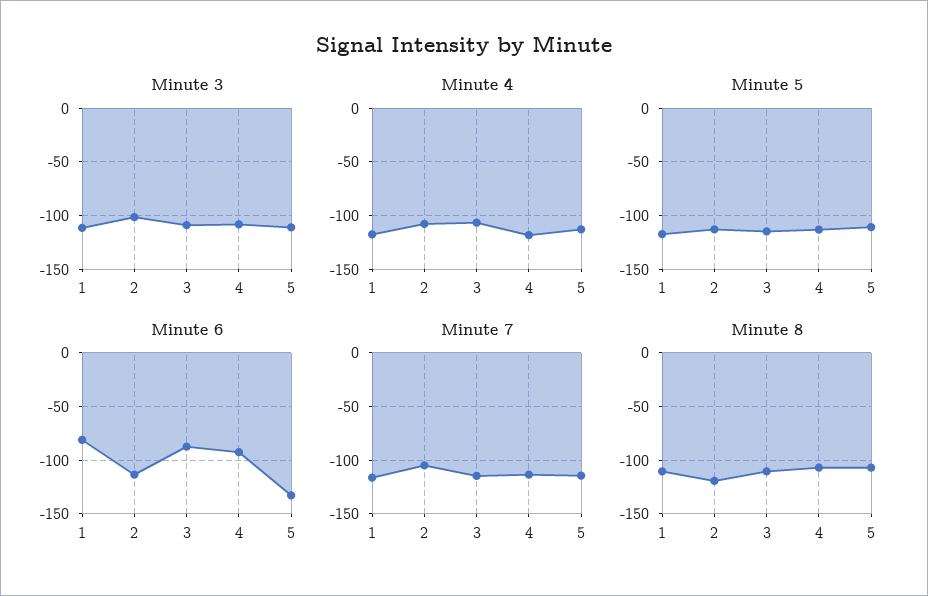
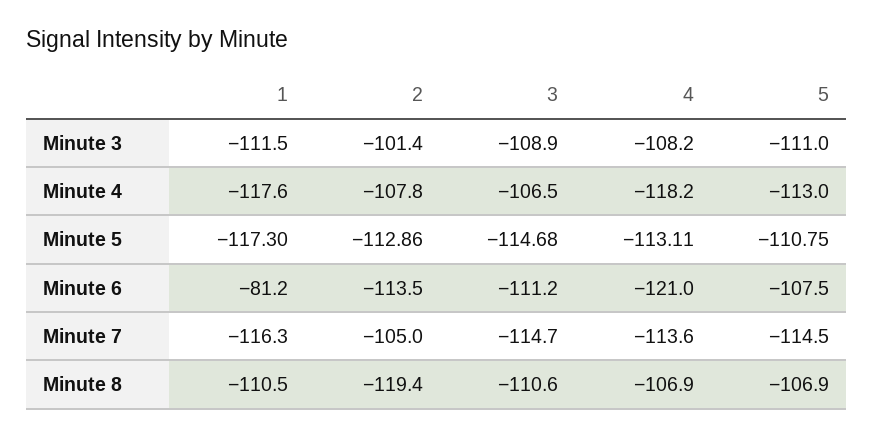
Minute 6, 3: -90 -> -111.2
Minute 6, 4: -90 -> -121
Minute 6, 5: -130 -> -107.5

